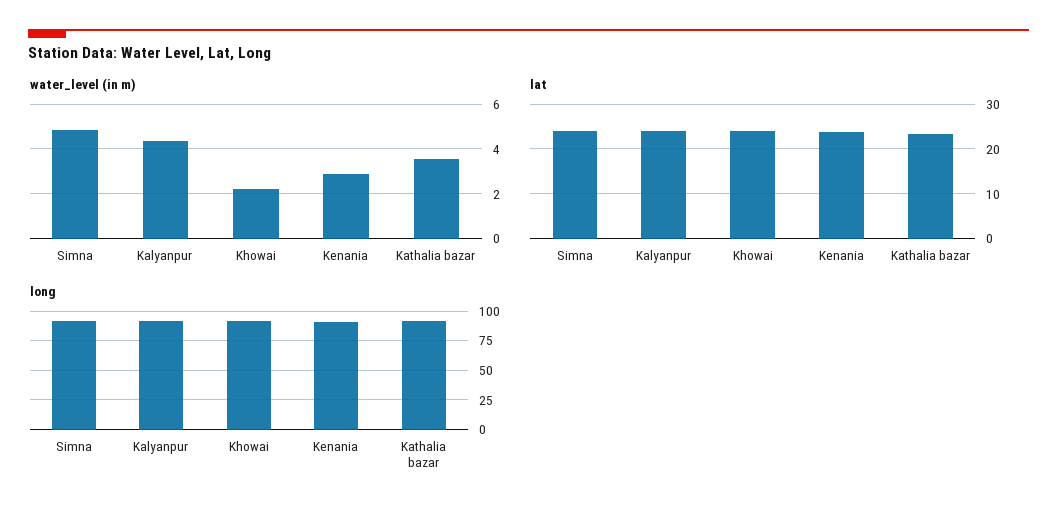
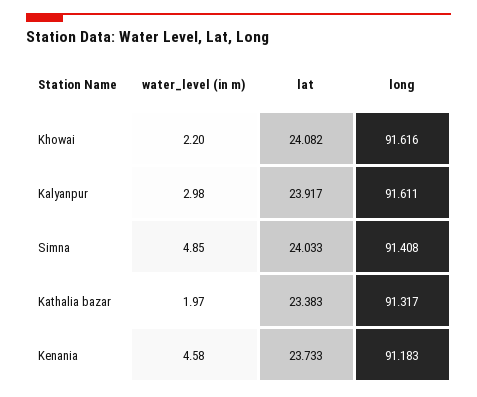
water_level (in m), Kalyanpur: 4.5 -> 2.98
water_level (in m), Kenania: 3 -> 4.58
water_level (in m), Kathalia bazar: 3.5 -> 1.97

